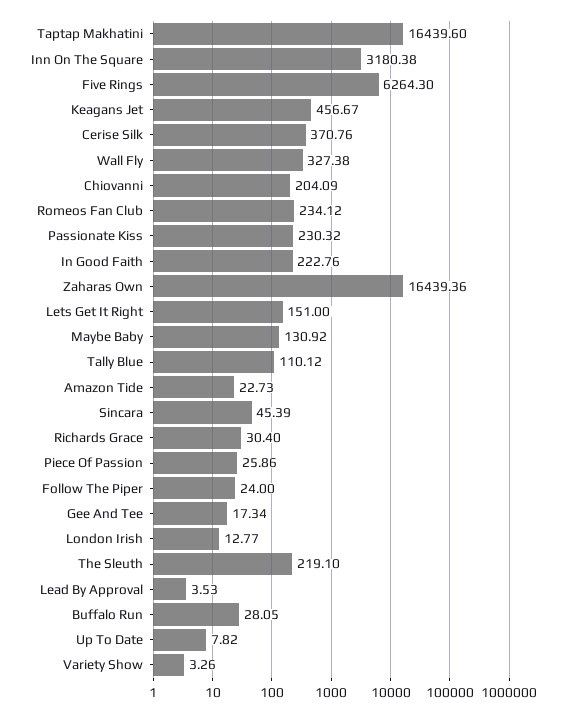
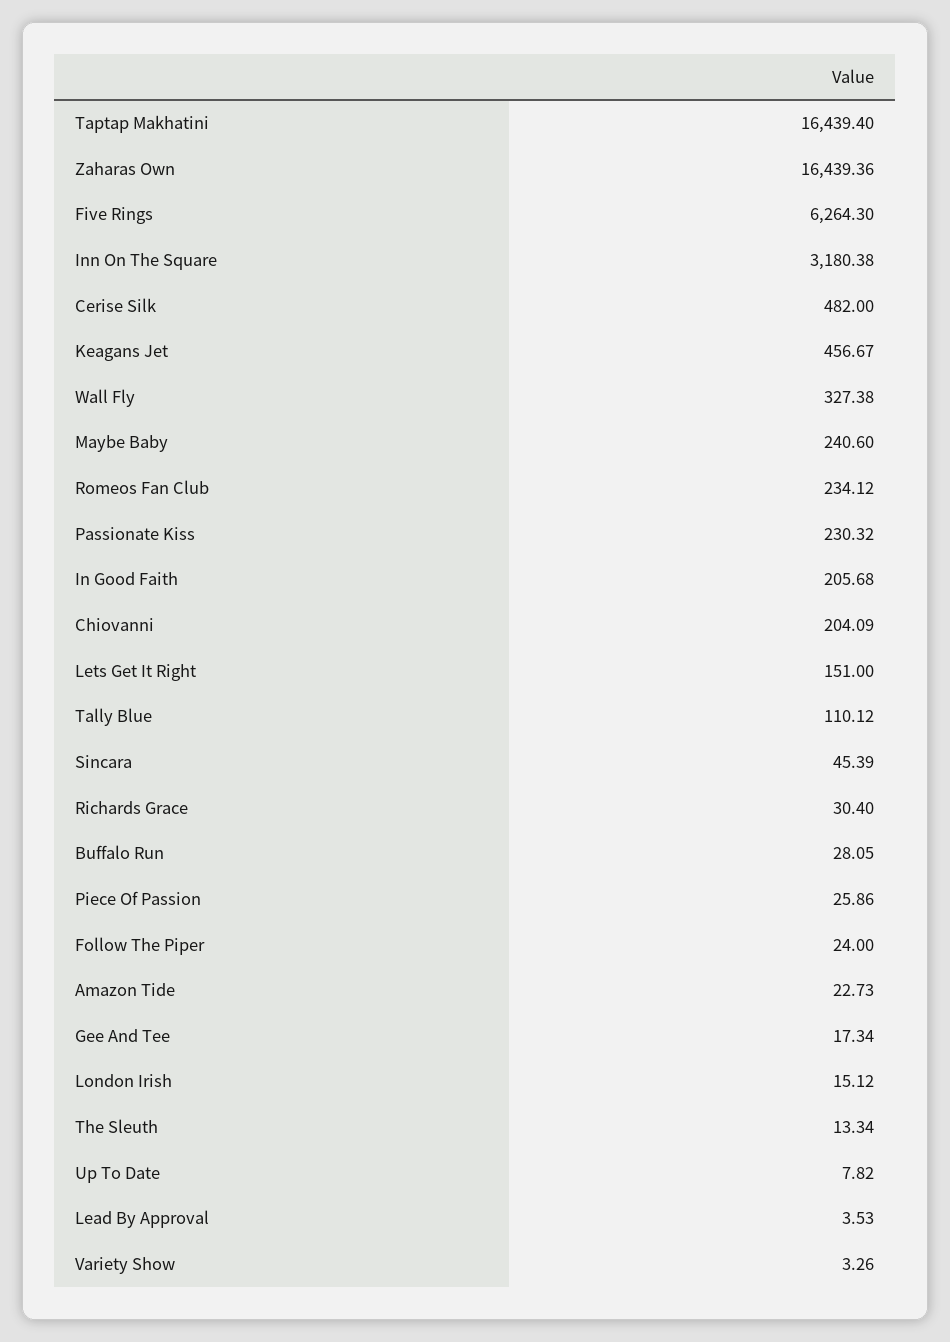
Taptap Makhatini: 16439.6 -> 16439.4
Cerise Silk: 370.76 -> 482
In Good Faith: 222.76 -> 205.68
Maybe Baby: 130.92 -> 240.6
London Irish: 12.77 -> 15.12
The Sleuth: 219.1 -> 13.34

